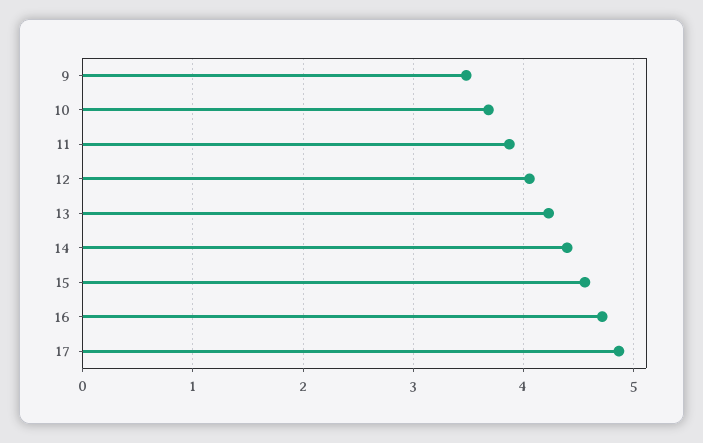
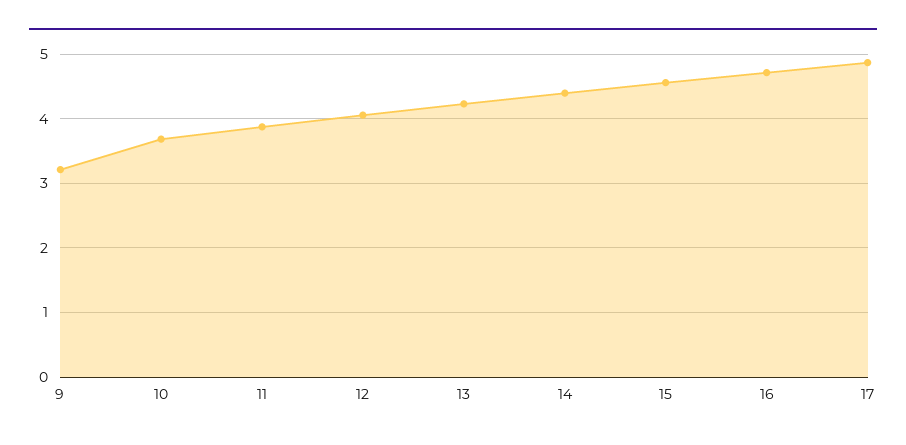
9: 3.5 -> 3.2

